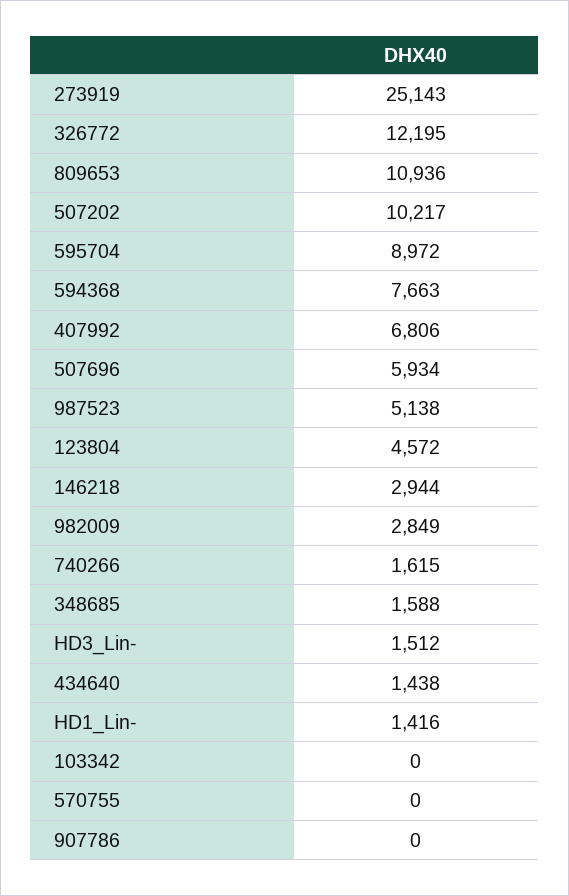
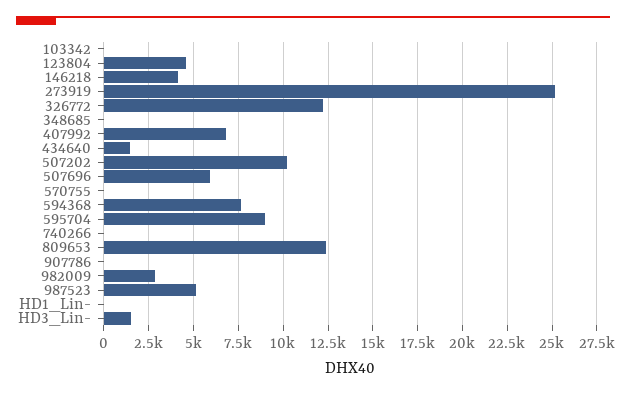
809653: 10936 -> 12500
146218: 2944 -> 4000
740266: 1615 -> 0
348685: 1588 -> 0
HD1_Lin-: 1416 -> 0

